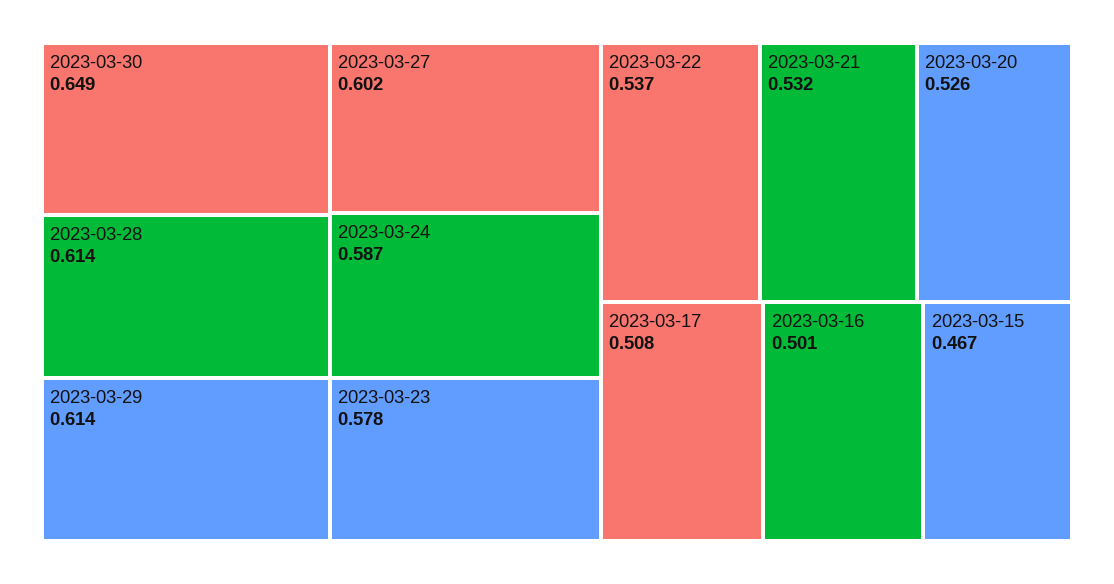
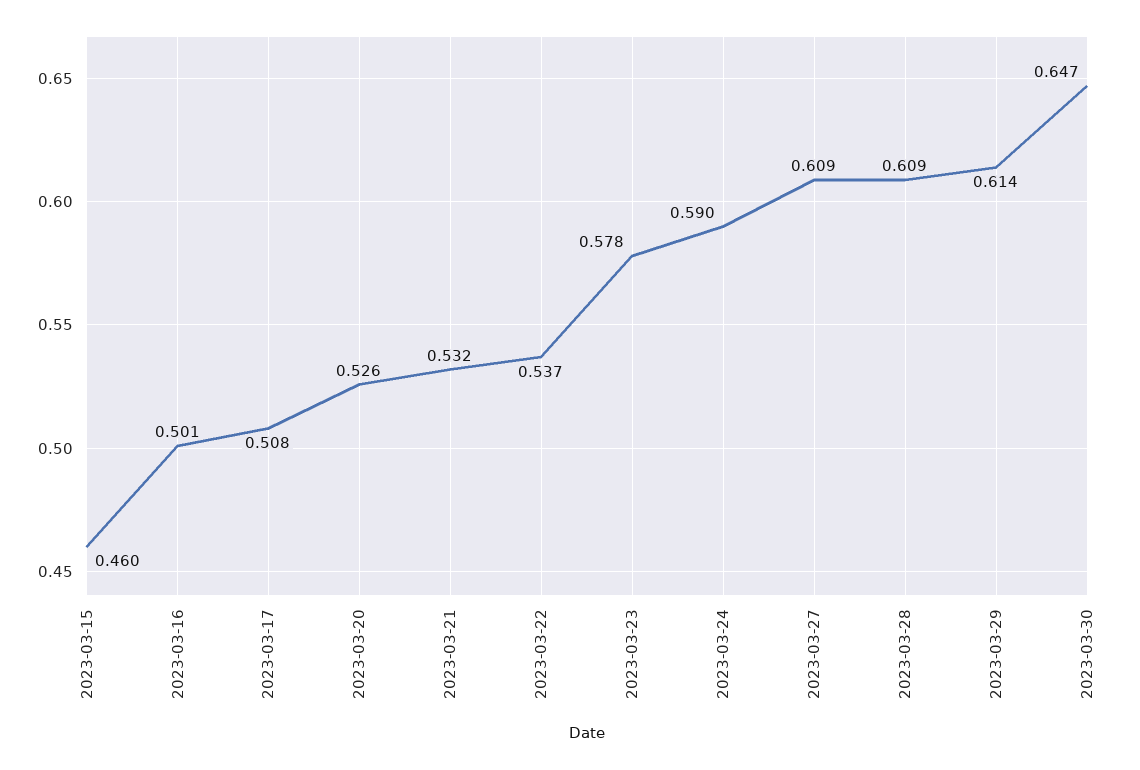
2023-03-30: 0.649 -> 0.647
2023-03-28: 0.614 -> 0.609
2023-03-27: 0.602 -> 0.609
2023-03-24: 0.587 -> 0.59
2023-03-15: 0.467 -> 0.46

